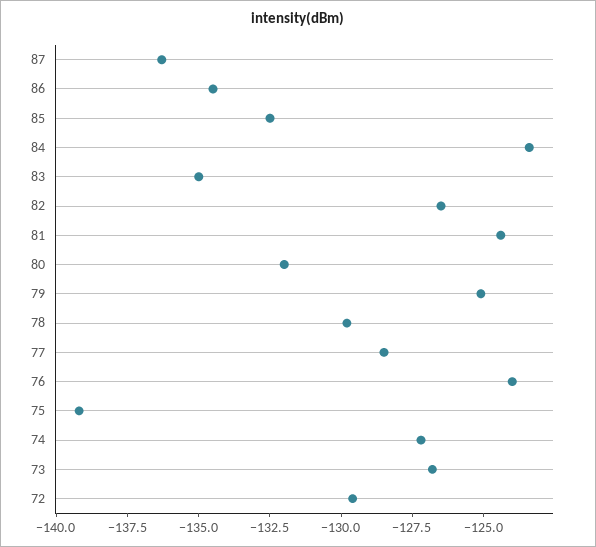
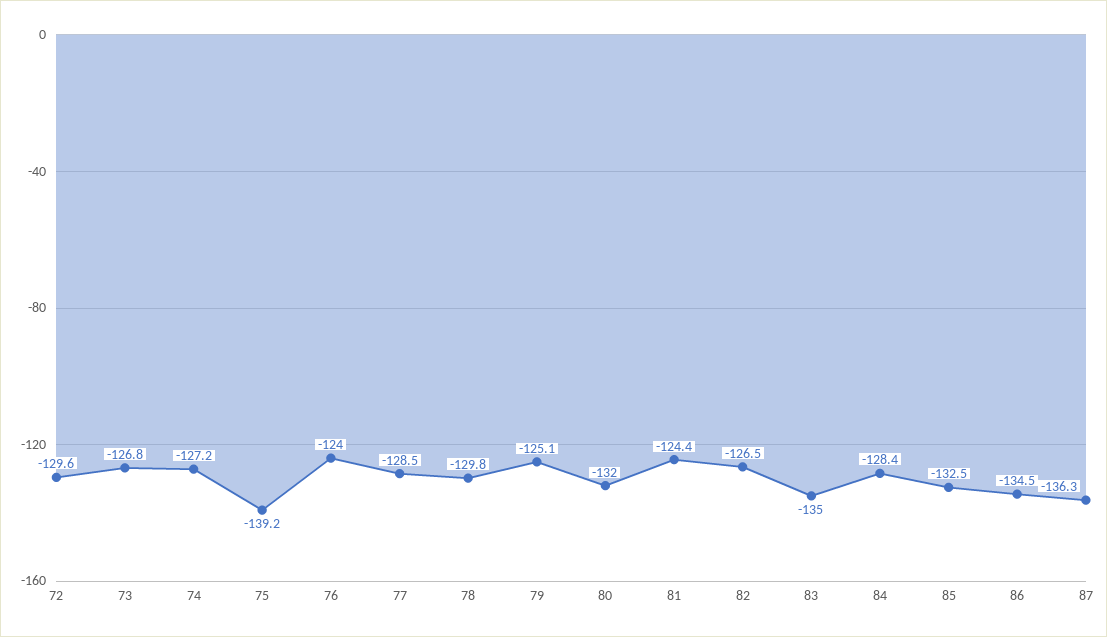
84: -123.5 -> -128.4

